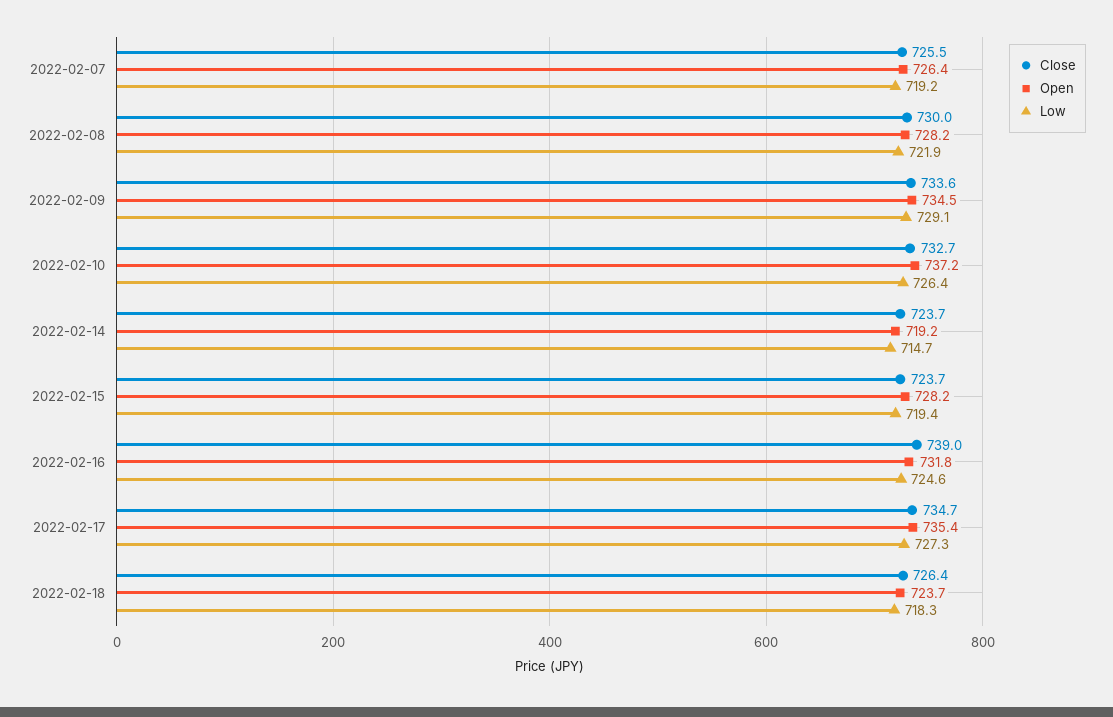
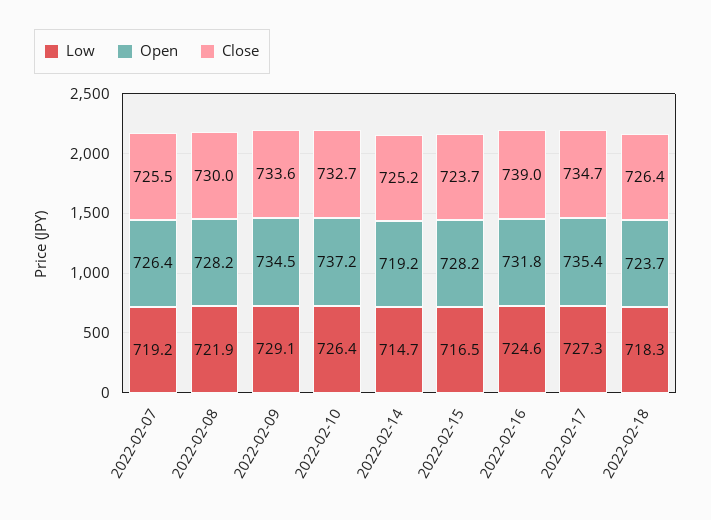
Close, 2022-02-14: 723.7 -> 725.2
Low, 2022-02-15: 719.4 -> 716.5

